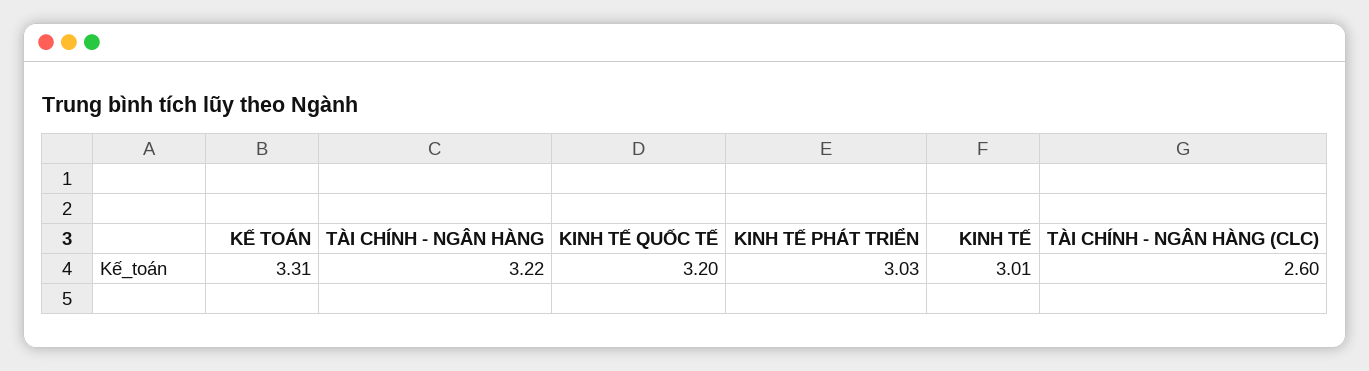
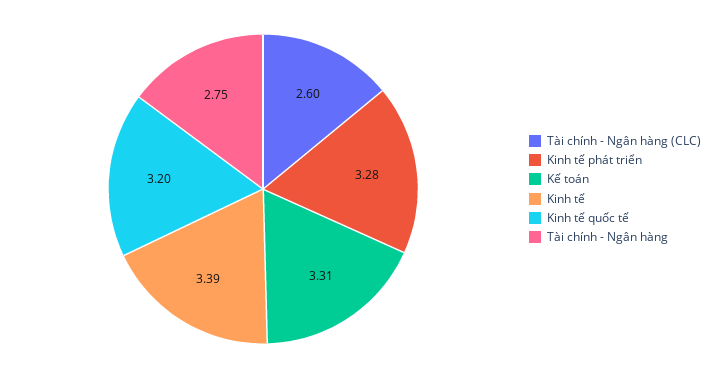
TÀI CHÍNH - NGÂN HÀNG: 3.22 -> 2.75
KINH TẾ PHÁT TRIỂN: 3.03 -> 3.28
KINH TẾ: 3.01 -> 3.39

